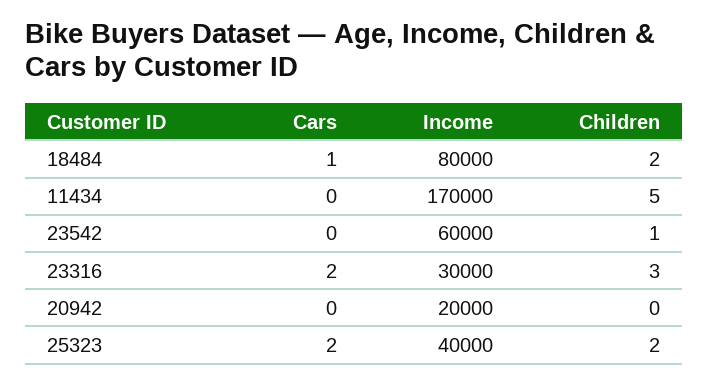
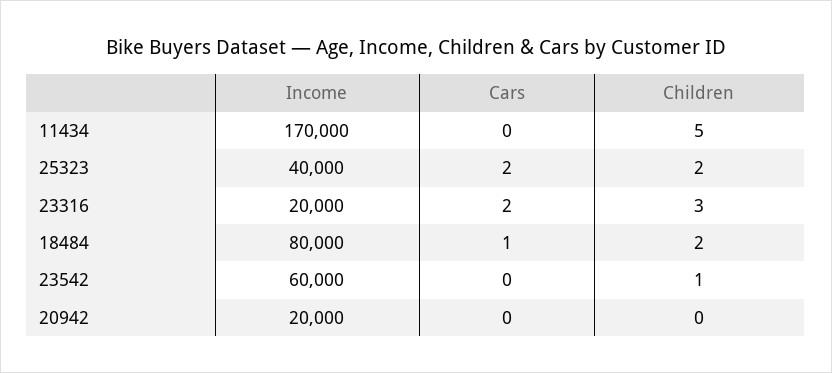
Income, 23316: 30000 -> 20000

